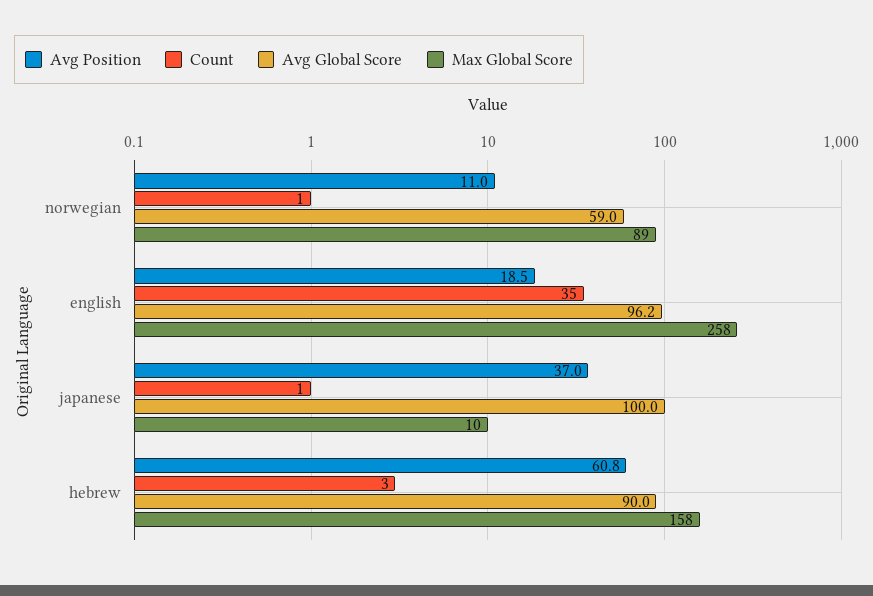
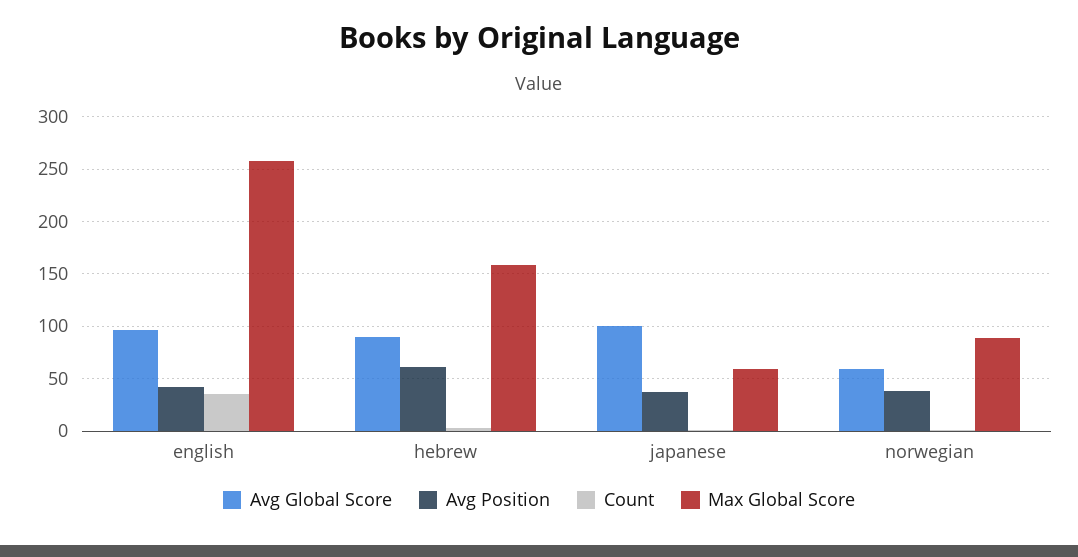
Avg Position, norwegian: 11 -> 40
Avg Position, english: 18.5 -> 40
Max Global Score, japanese: 10 -> 60

